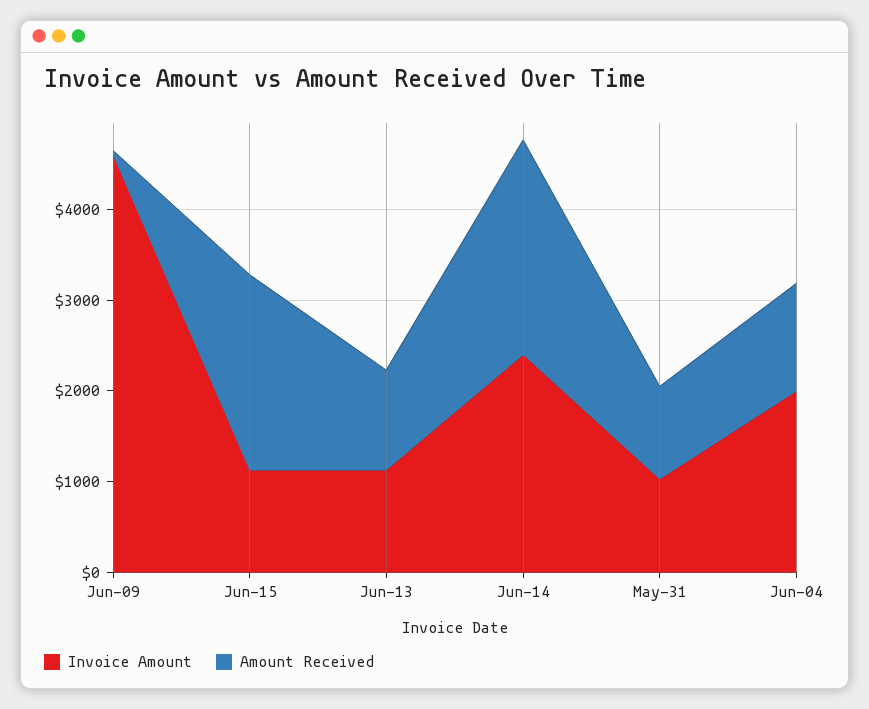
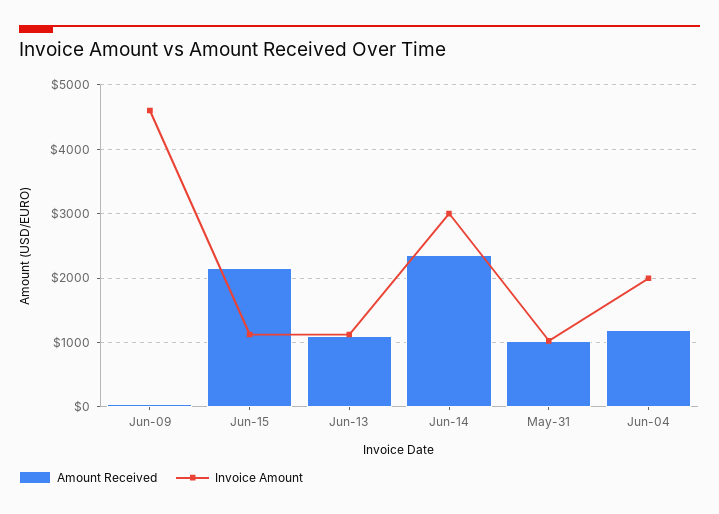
Invoice Amount, Jun-14: 2400 -> 3000

